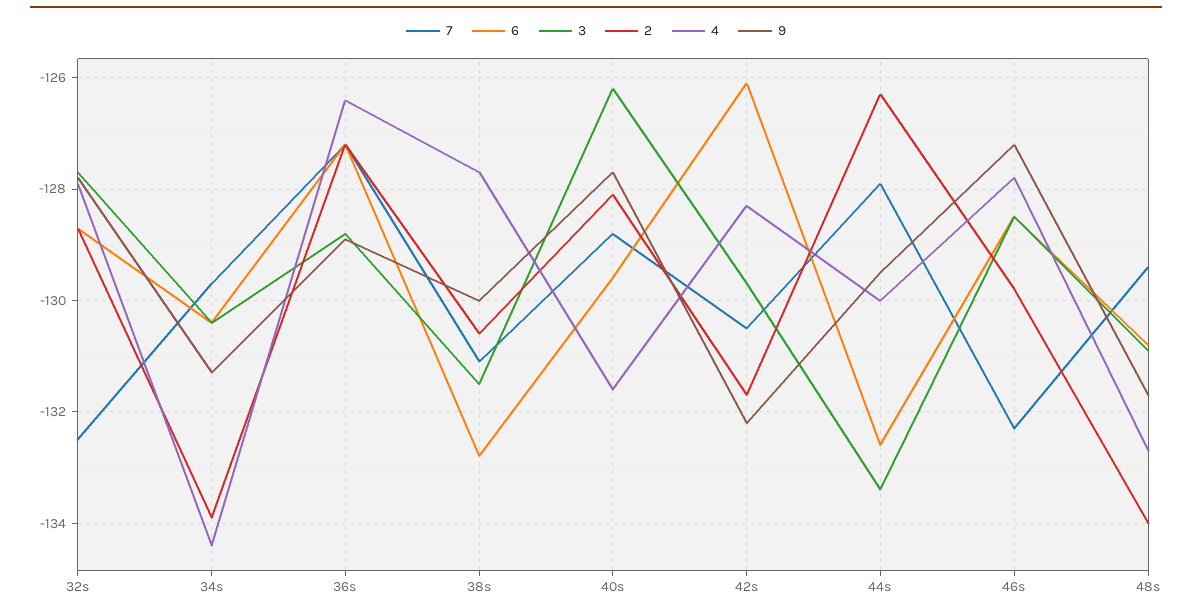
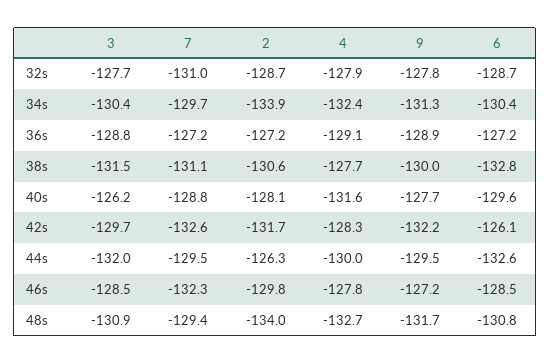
7, 32s: -132.5 -> -131
4, 34s: -134.5 -> -132.4
4, 36s: -126.5 -> -129.1
7, 42s: -130.5 -> -132.6
7, 44s: -128 -> -129.5
3, 44s: -133.5 -> -132

